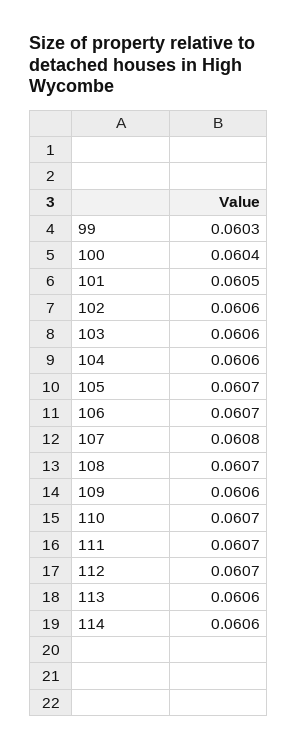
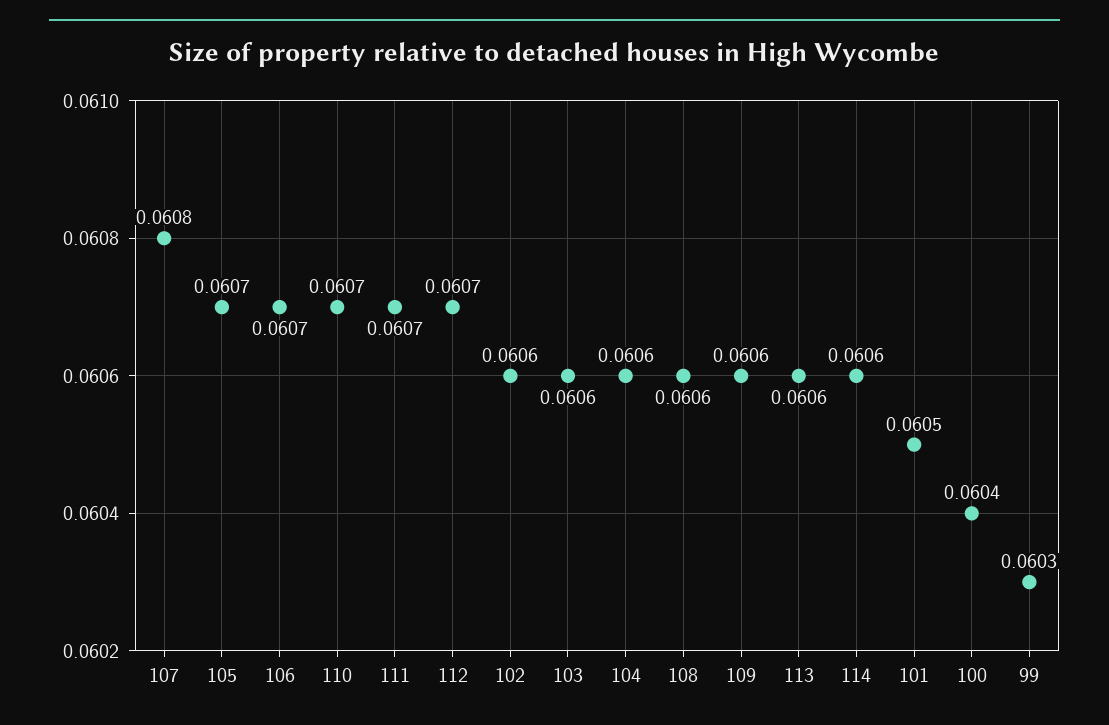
108: 0.0607 -> 0.0606

